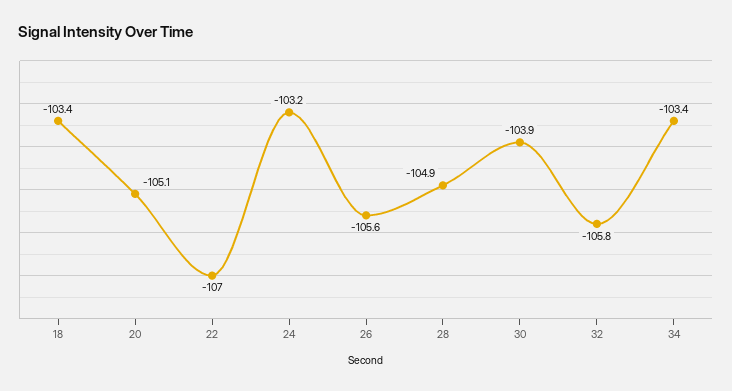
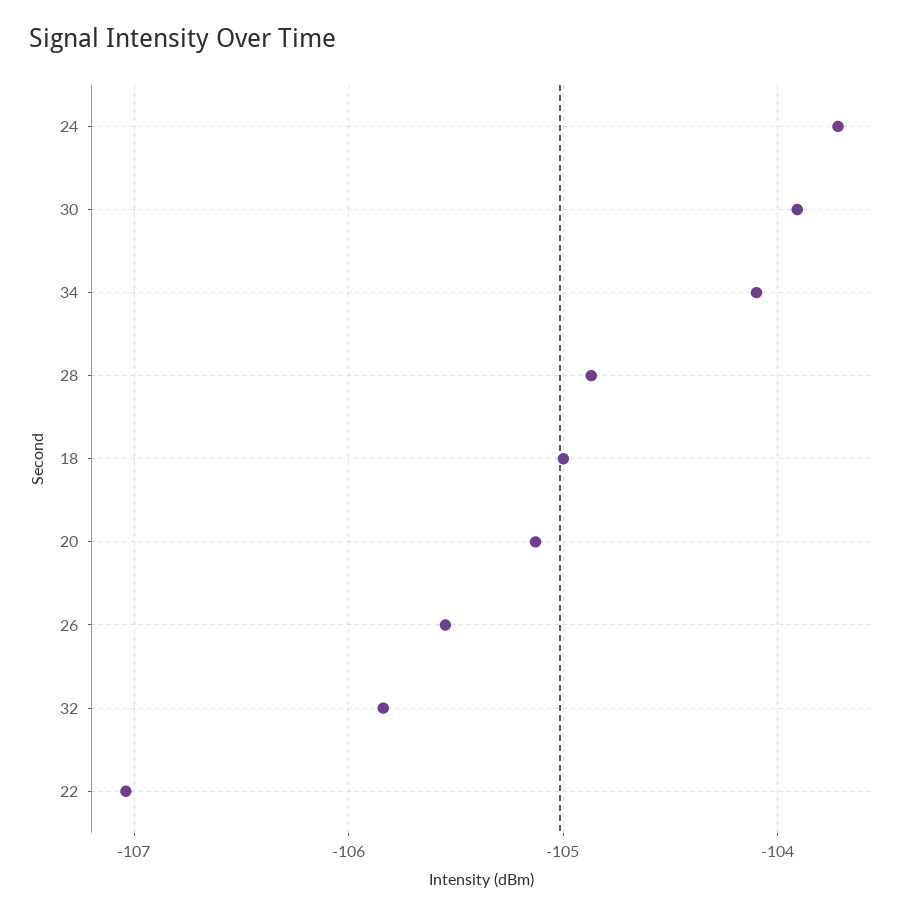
18: -103.4 -> -105
24: -103.2 -> -103.7
34: -103.4 -> -104.1

